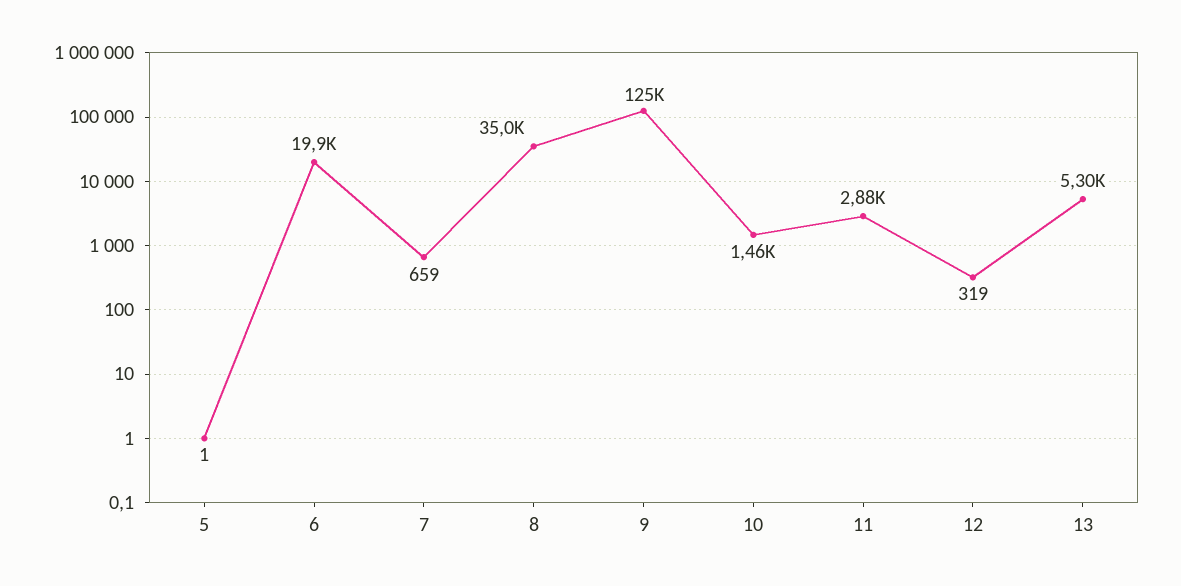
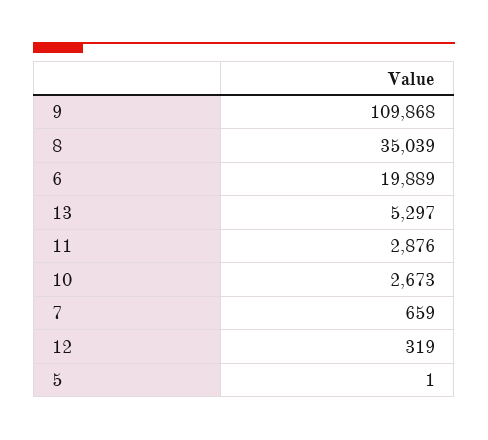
9: 125000 -> 109868
10: 1460 -> 2673

